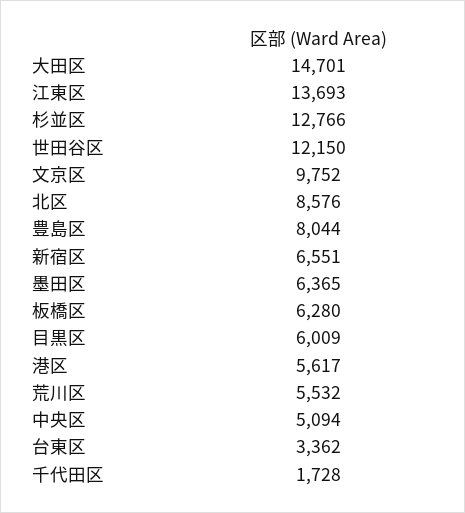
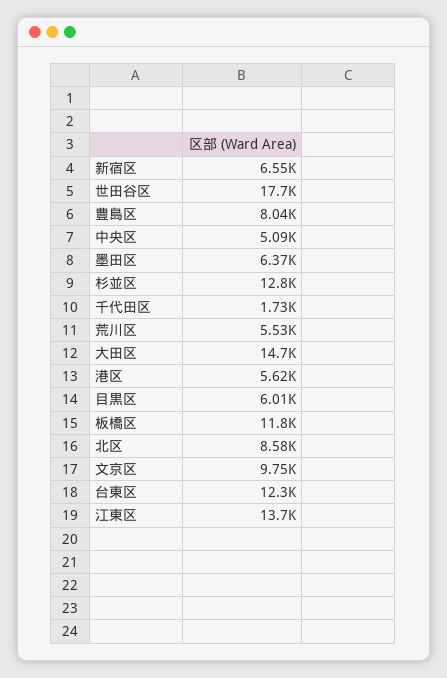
世田谷区: 12150 -> 17700
板橋区: 6280 -> 11800
台東区: 3362 -> 12300

